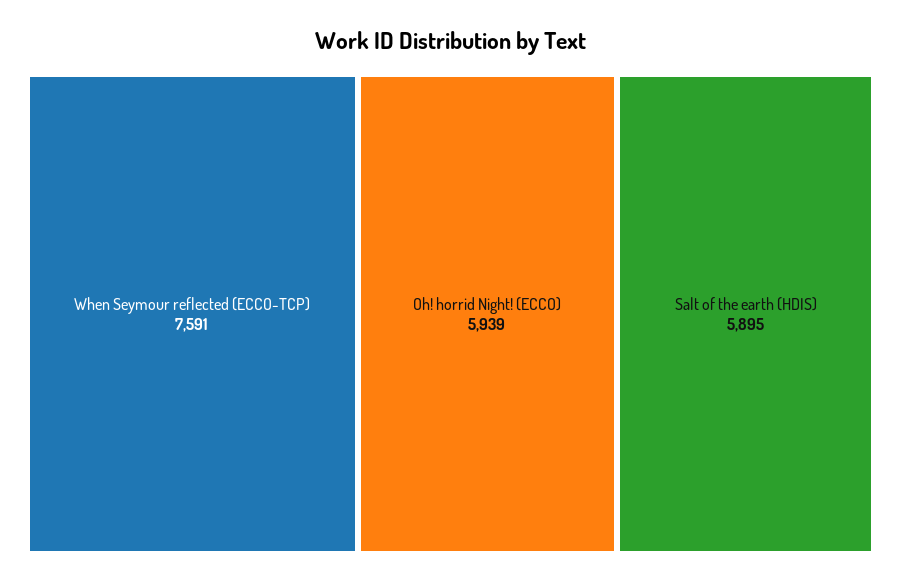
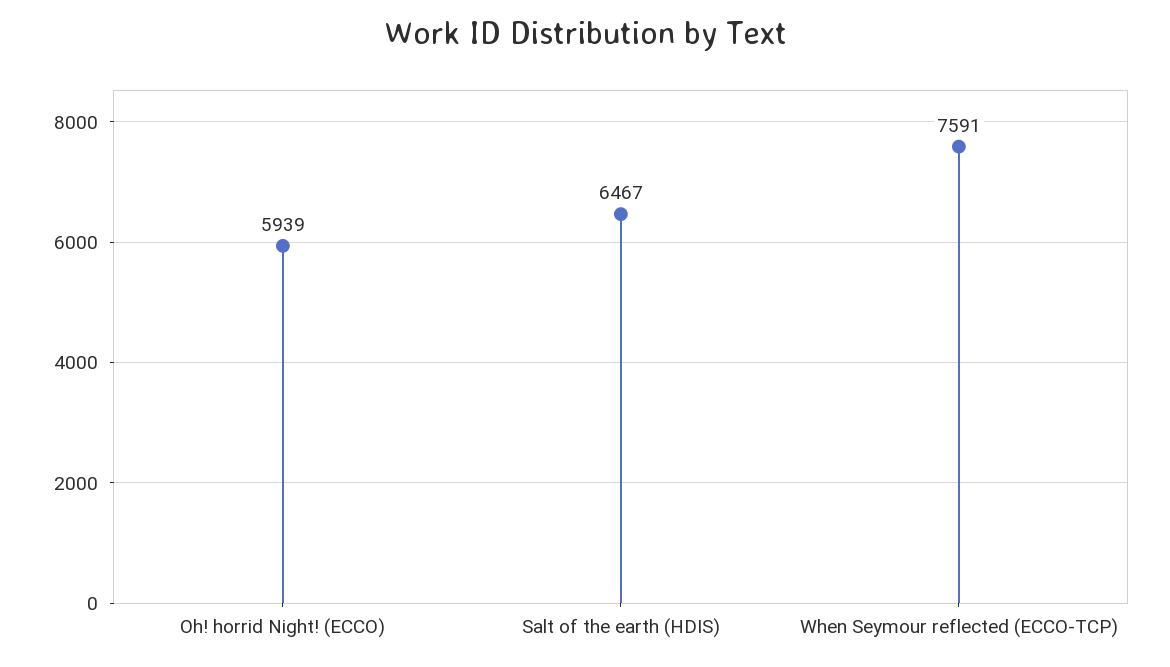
Salt of the earth (HDIS): 5895 -> 6467

